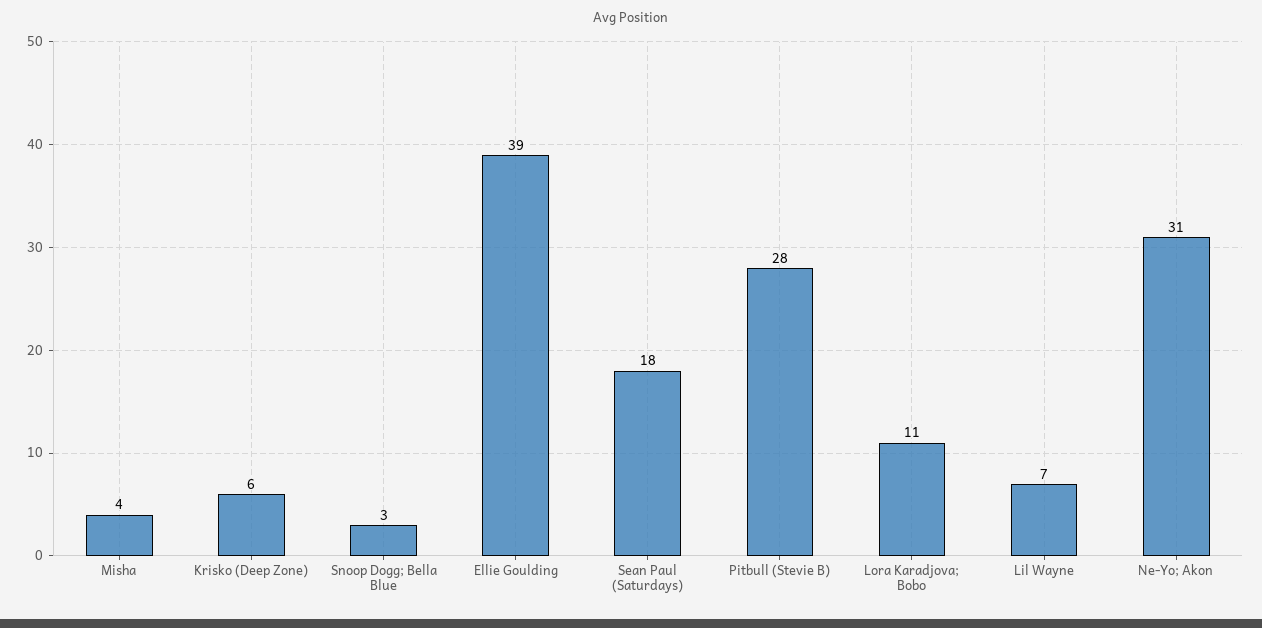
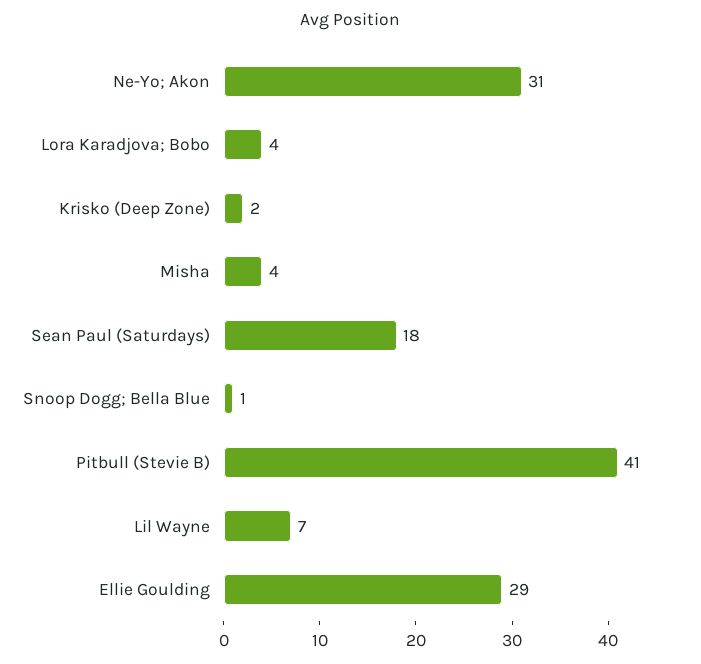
Krisko (Deep Zone): 6 -> 2
Snoop Dogg; Bella Blue: 3 -> 1
Ellie Goulding: 39 -> 29
Pitbull (Stevie B): 28 -> 41
Lora Karadjova; Bobo: 11 -> 4

